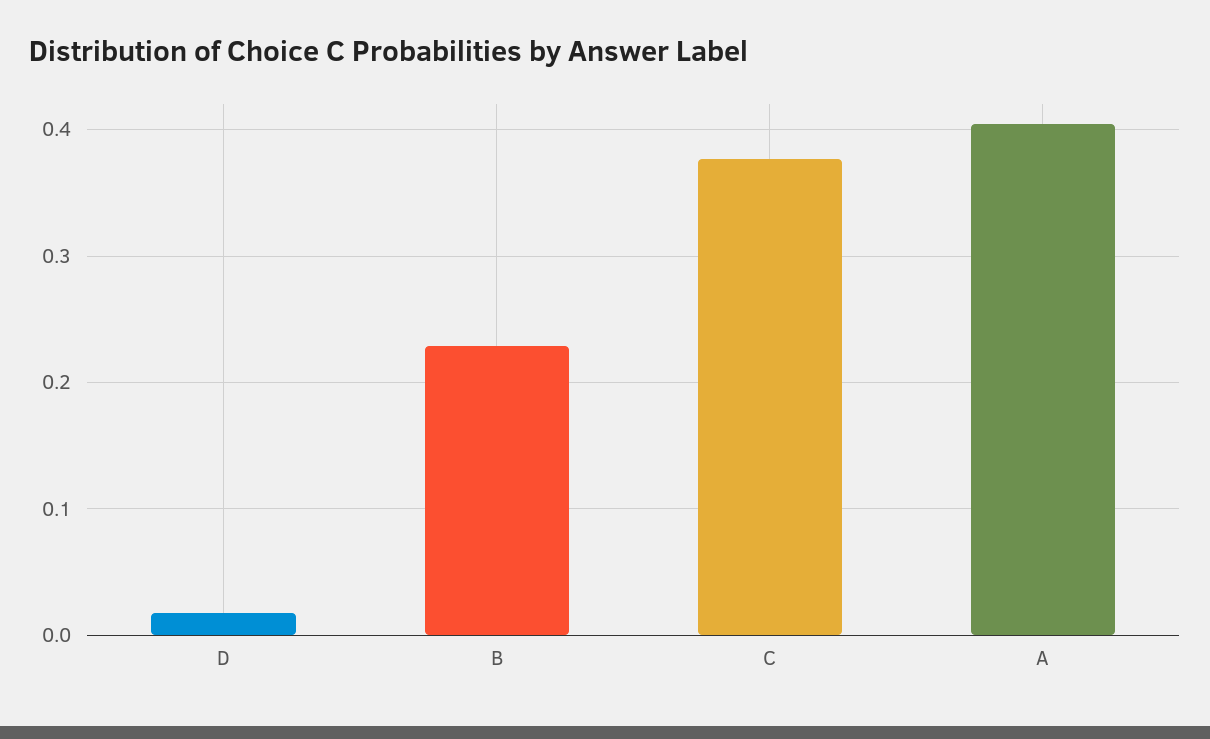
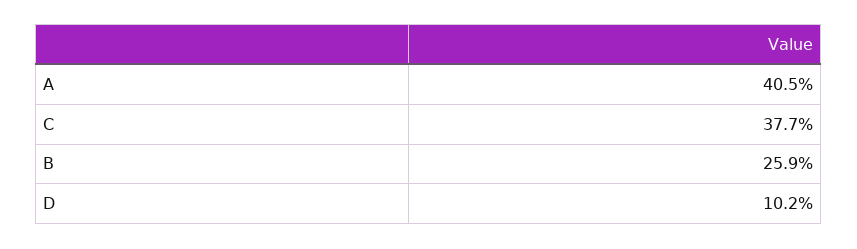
D: 0.02 -> 0.102
B: 0.23 -> 0.259

